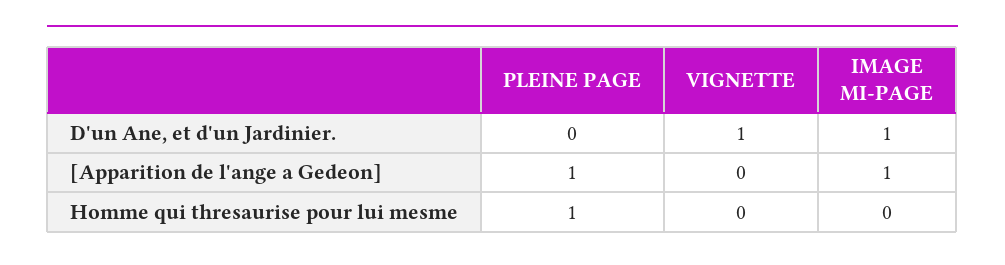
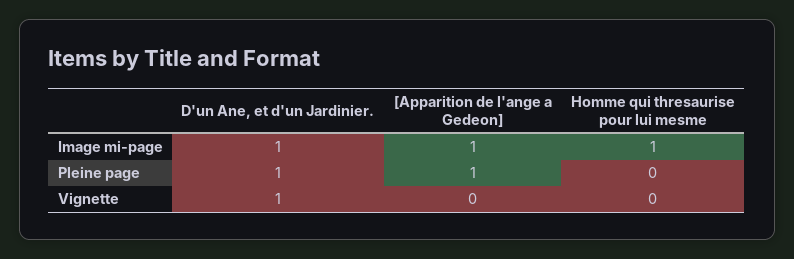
PLEINE PAGE, D'un Ane, et d'un Jardinier.: 0 -> 1
PLEINE PAGE, Homme qui thresaurise pour lui mesme: 1 -> 0
IMAGE MI-PAGE, Homme qui thresaurise pour lui mesme: 0 -> 1

